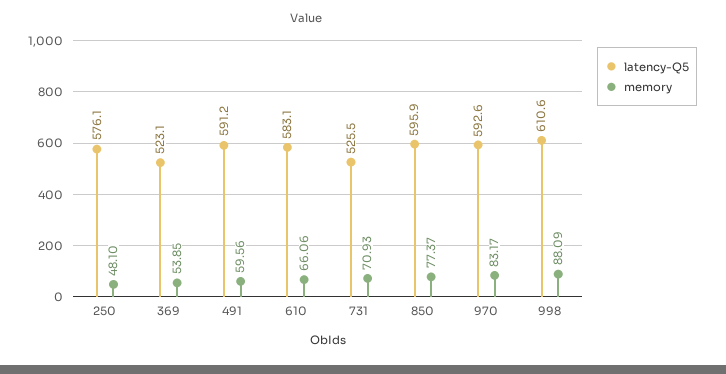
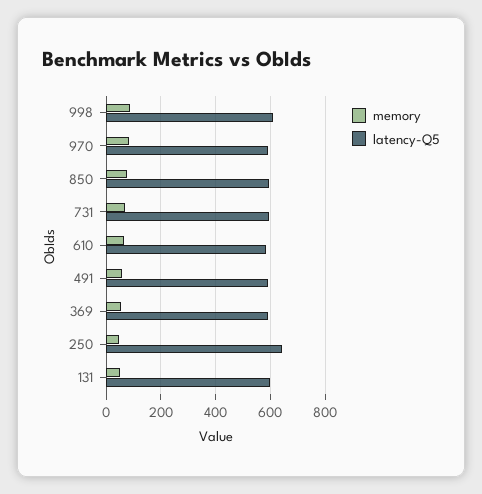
latency-Q5, 250: 576.1 -> 650
latency-Q5, 369: 523.1 -> 600
latency-Q5, 731: 525.5 -> 600
memory, 131: none -> 50
latency-Q5, 131: none -> 600

